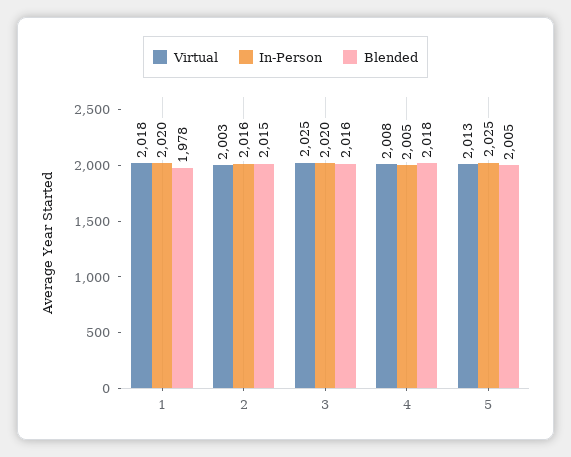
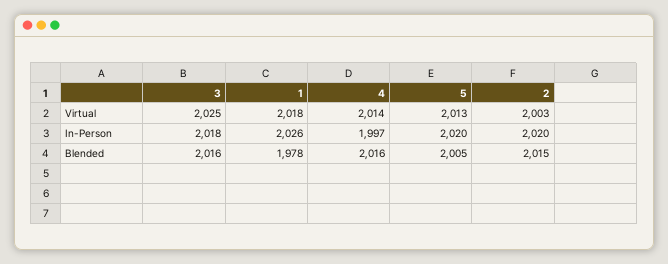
In-Person, 1: 2020 -> 2026
In-Person, 2: 2016 -> 2020
In-Person, 3: 2020 -> 2018
Virtual, 4: 2008 -> 2014
In-Person, 4: 2005 -> 1997
Blended, 4: 2018 -> 2016
In-Person, 5: 2025 -> 2020

